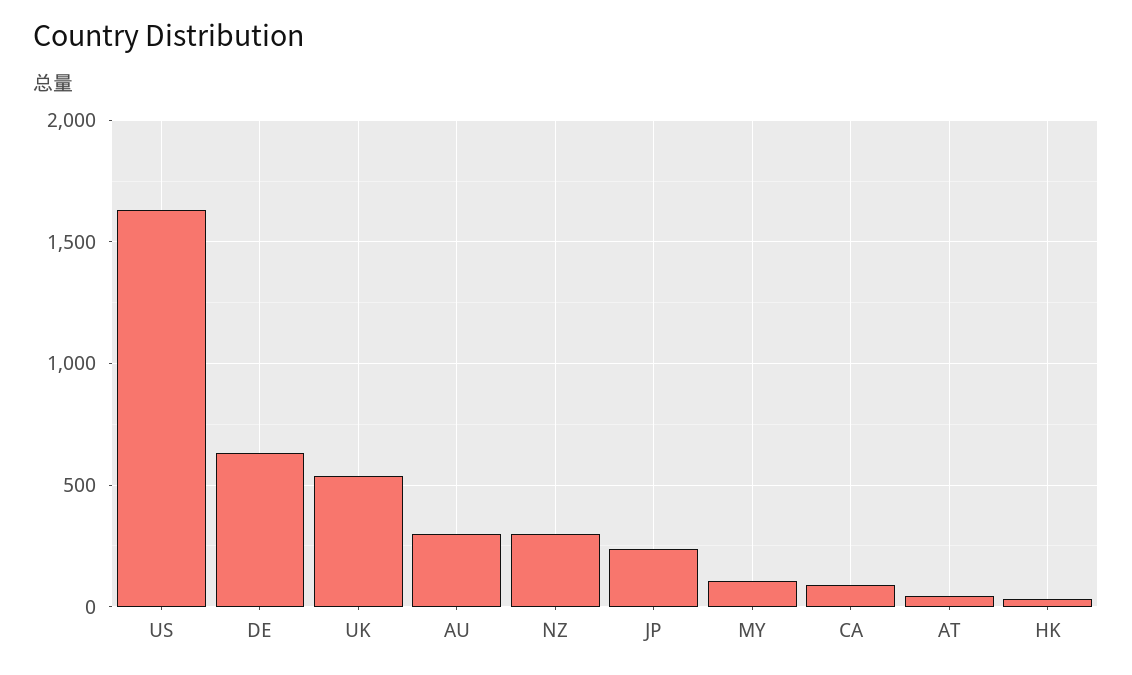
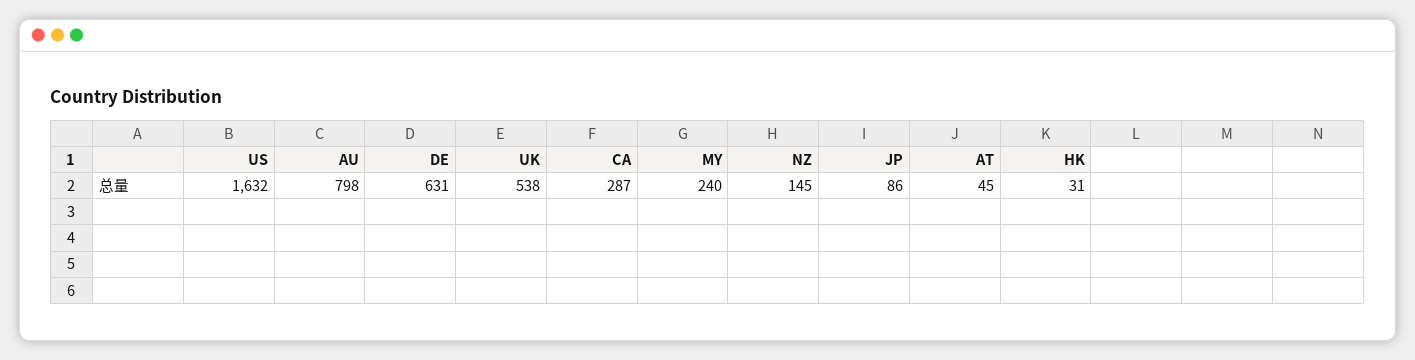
AU: 300 -> 798
NZ: 300 -> 145
JP: 250 -> 86
MY: 100 -> 240
CA: 100 -> 287

